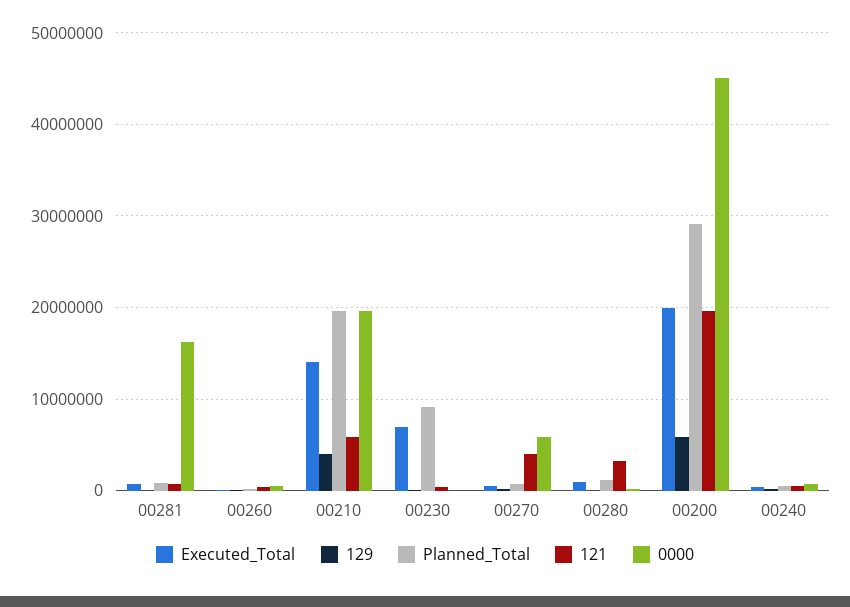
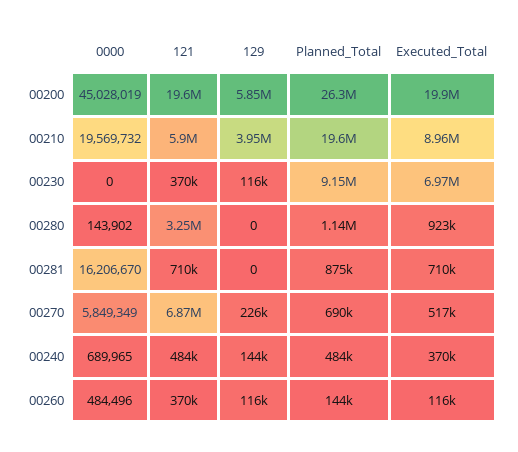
Executed_Total, 00210: 14000000 -> 8960000
121, 00270: 4000000 -> 6870000
Planned_Total, 00200: 29000000 -> 26300000

